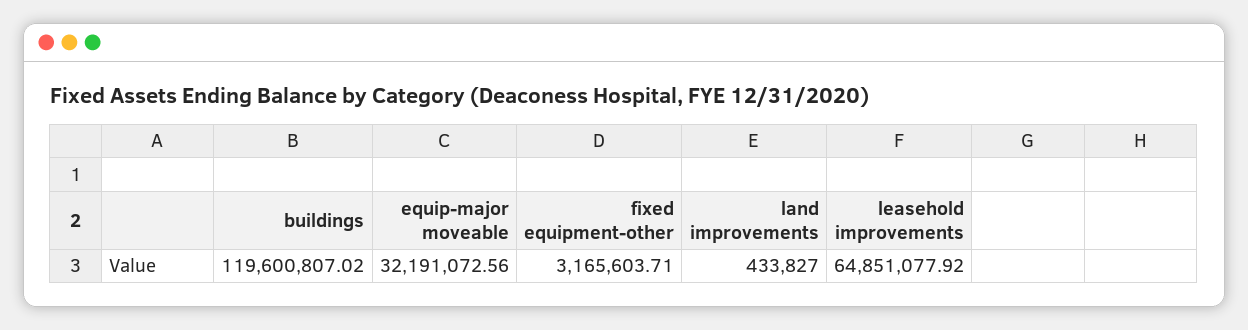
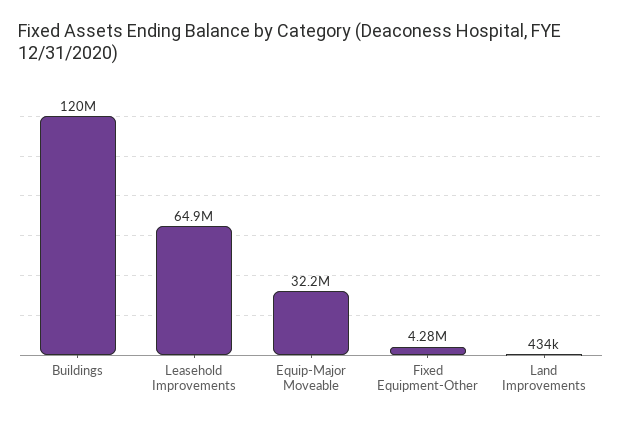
fixed equipment-other: 3165603.71 -> 4280000

